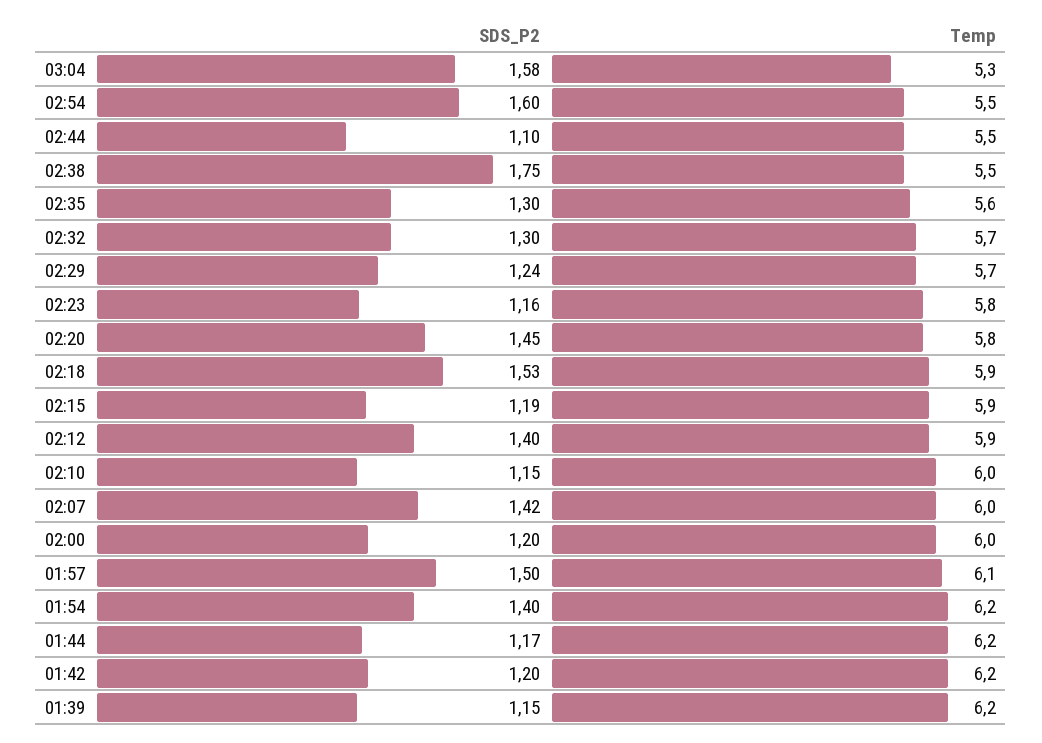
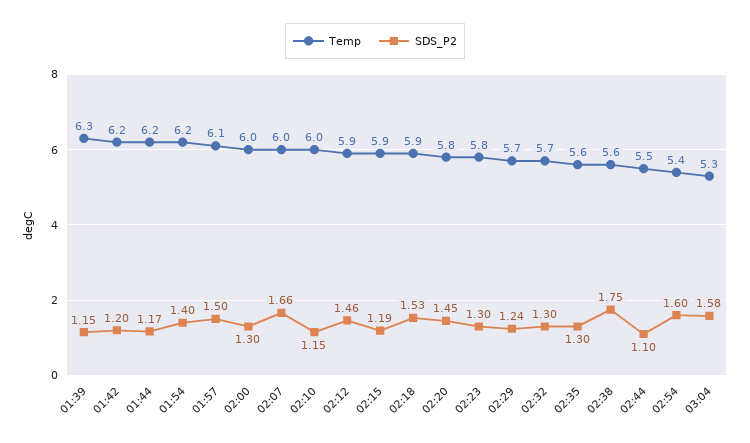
Temp, 02:54: 5.5 -> 5.4
Temp, 02:38: 5.5 -> 5.6
SDS_P2, 02:23: 1.16 -> 1.3
SDS_P2, 02:12: 1.4 -> 1.46
SDS_P2, 02:07: 1.42 -> 1.66
SDS_P2, 02:00: 1.2 -> 1.3
Temp, 01:39: 6.2 -> 6.3

